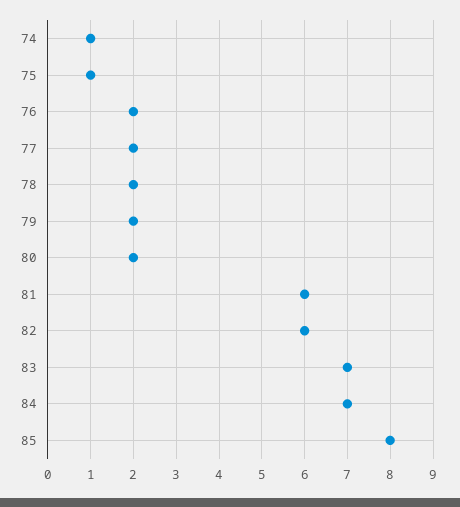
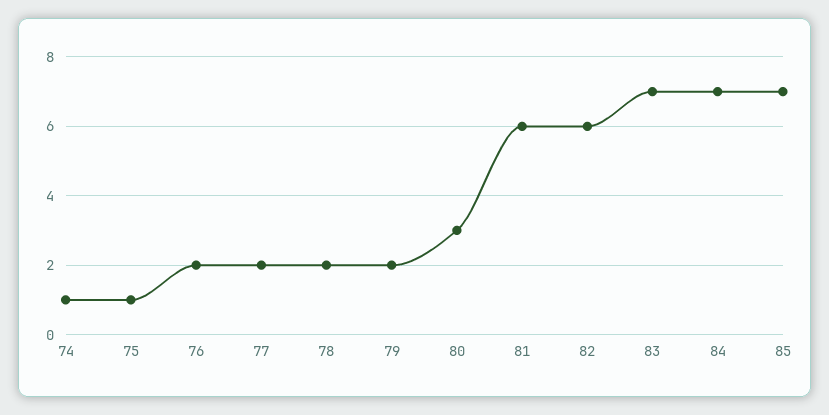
80: 2 -> 3
85: 8 -> 7

